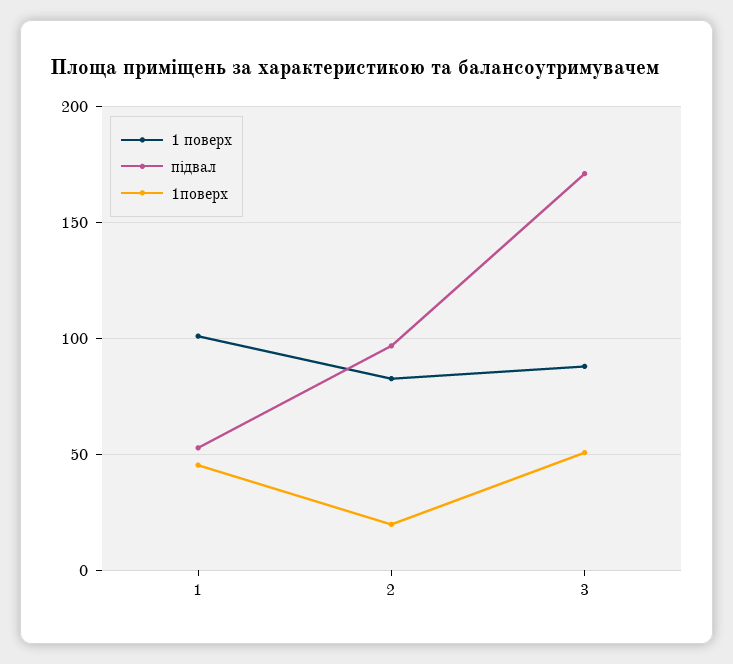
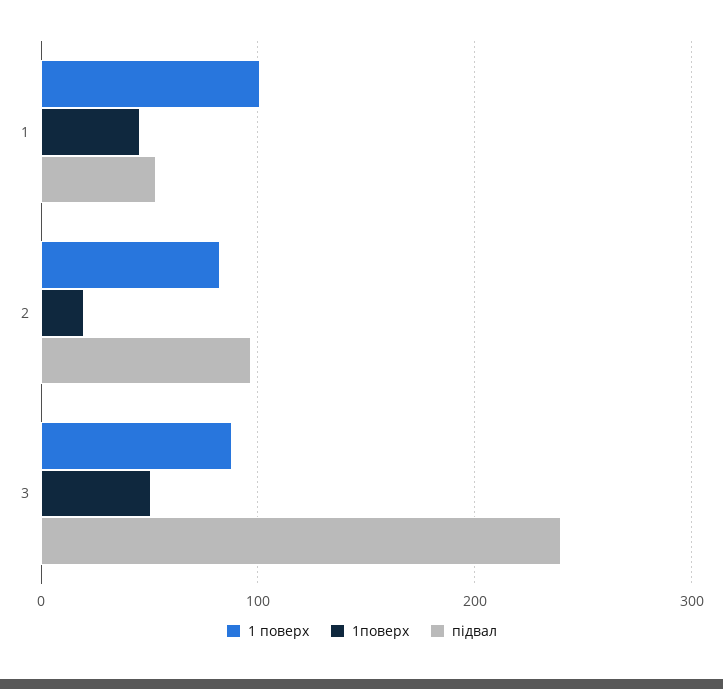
підвал, 3: 170 -> 240

